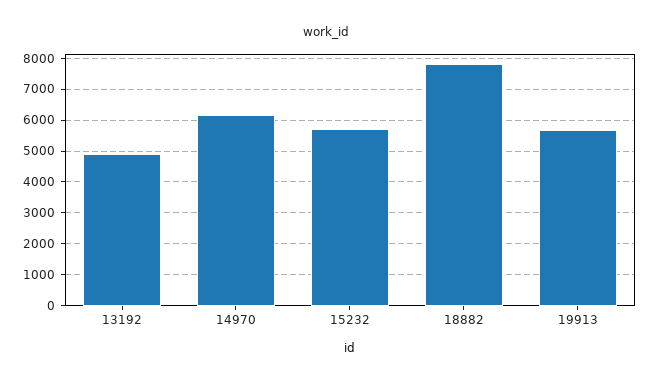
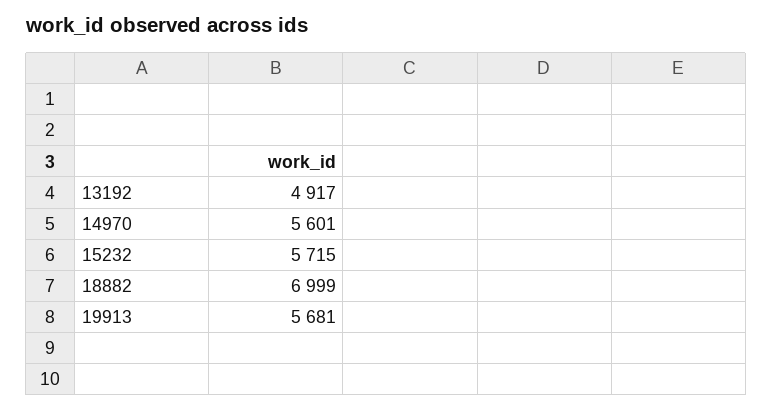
14970: 6200 -> 5601
18882: 7800 -> 6999

